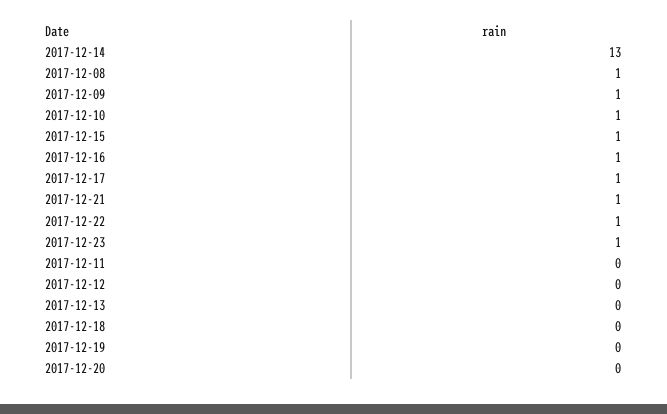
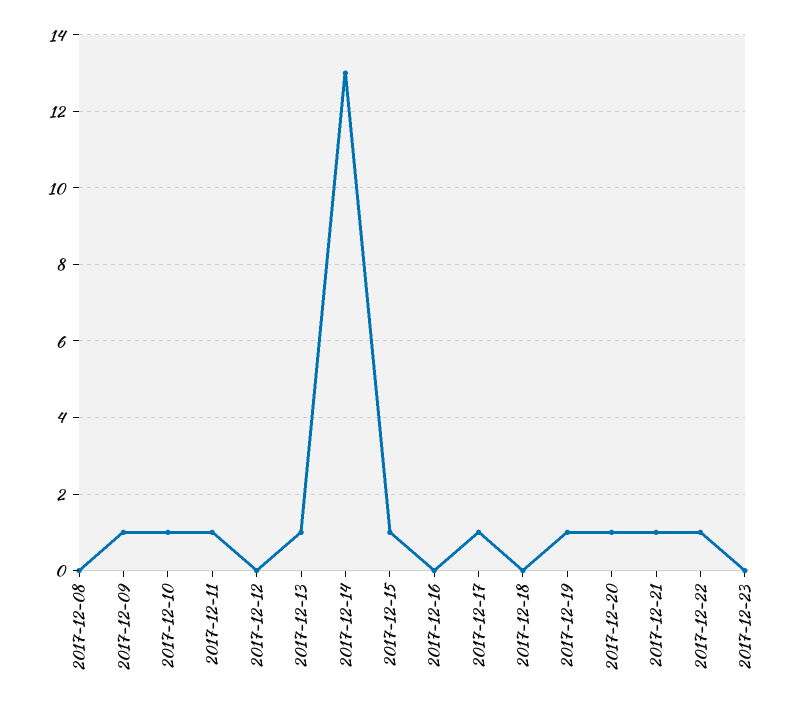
2017-12-08: 1 -> 0
2017-12-16: 1 -> 0
2017-12-23: 1 -> 0
2017-12-11: 0 -> 1
2017-12-13: 0 -> 1
2017-12-19: 0 -> 1
2017-12-20: 0 -> 1

